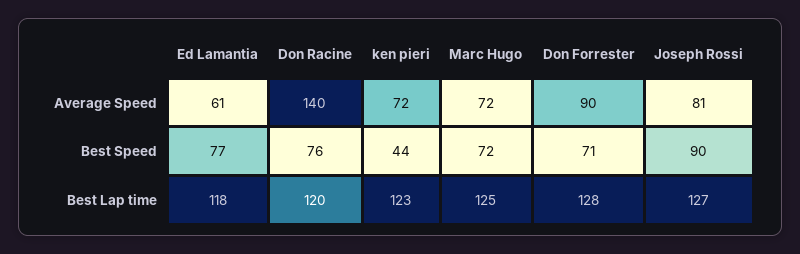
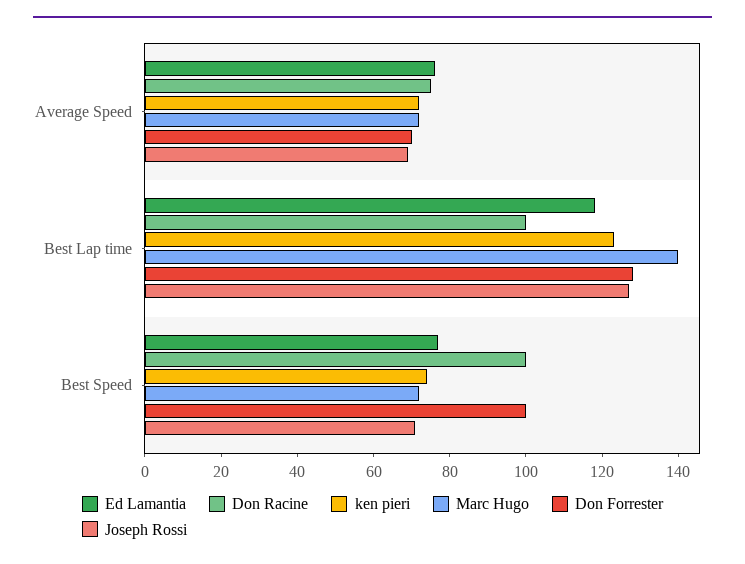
Ed Lamantia, Average Speed: 61 -> 75
Don Racine, Average Speed: 140 -> 75
Don Forrester, Average Speed: 90 -> 70
Joseph Rossi, Average Speed: 81 -> 70
Don Racine, Best Speed: 76 -> 100
ken pieri, Best Speed: 44 -> 75
Don Forrester, Best Speed: 71 -> 100
Joseph Rossi, Best Speed: 90 -> 70
Don Racine, Best Lap time: 120 -> 100
Marc Hugo, Best Lap time: 125 -> 140

